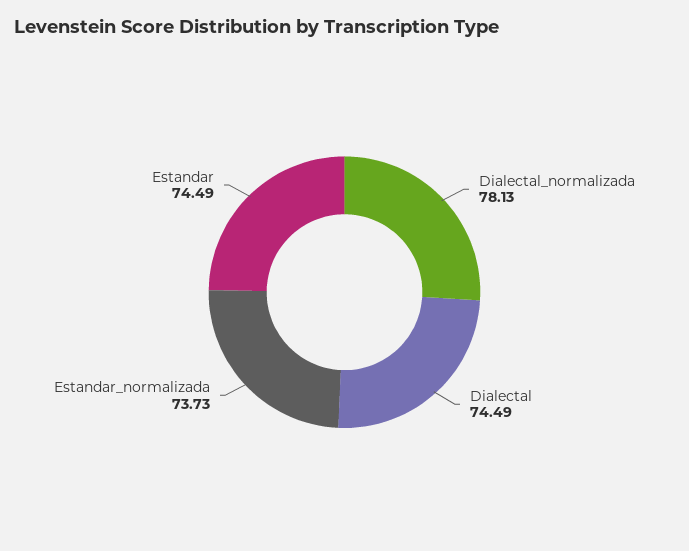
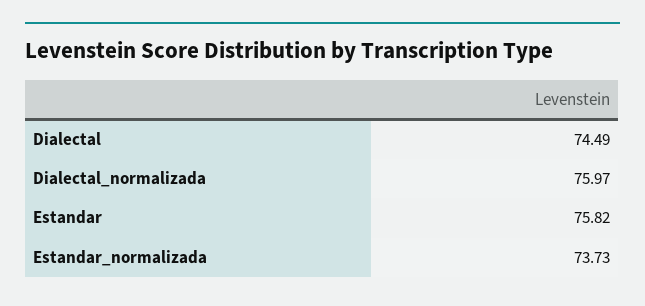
Dialectal_normalizada: 78.13 -> 75.97
Estandar: 74.49 -> 75.82

